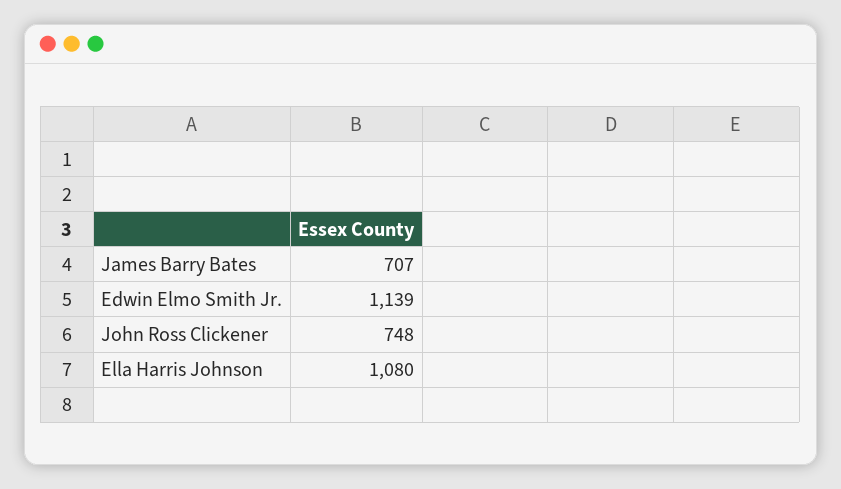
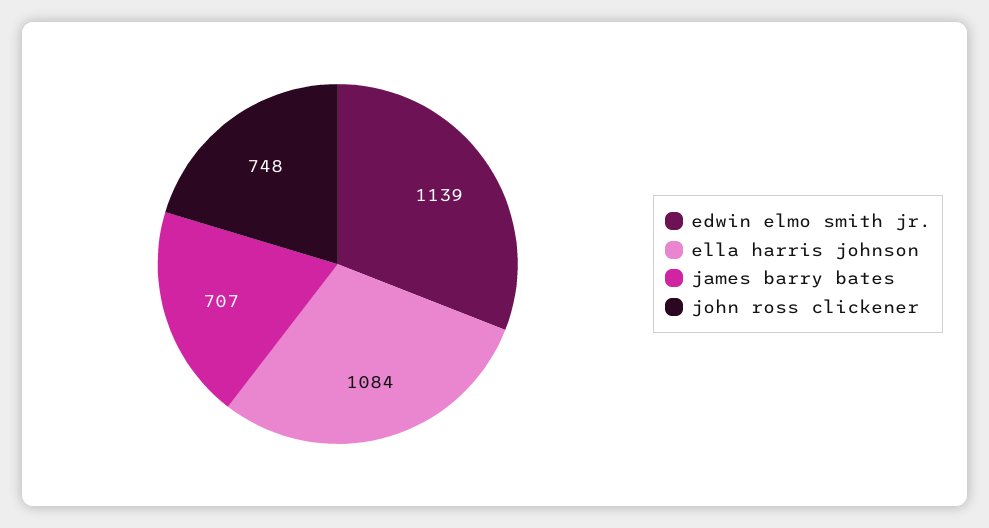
Ella Harris Johnson: 1080 -> 1084

